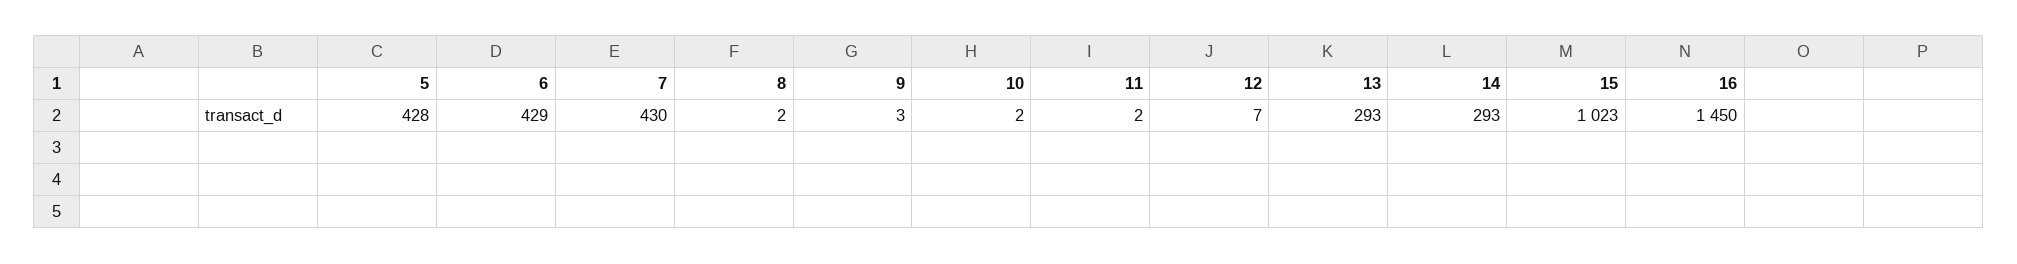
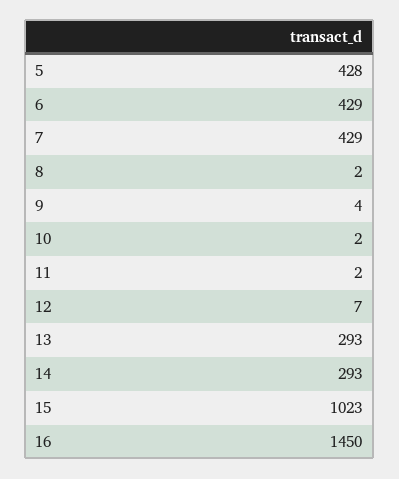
7: 430 -> 429
9: 3 -> 4

